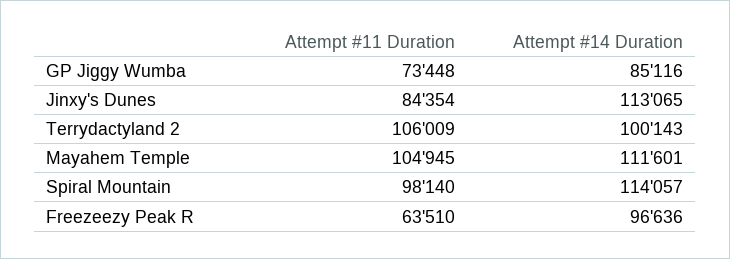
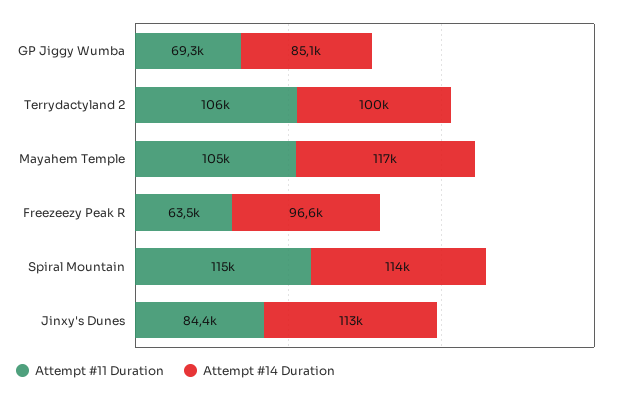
Attempt #11 Duration, GP Jiggy Wumba: 73448 -> 69300
Attempt #14 Duration, Mayahem Temple: 111601 -> 117000
Attempt #11 Duration, Spiral Mountain: 98140 -> 115000

